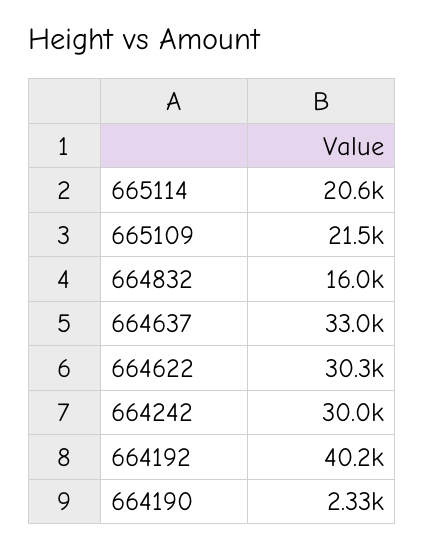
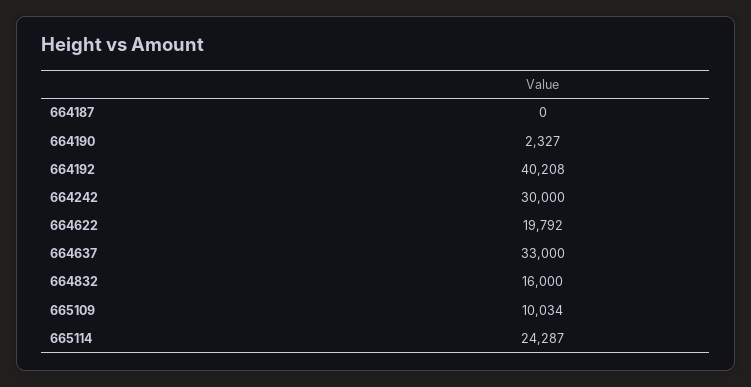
665114: 20600 -> 24287
665109: 21500 -> 10034
664622: 30300 -> 19792
664187: none -> 0

